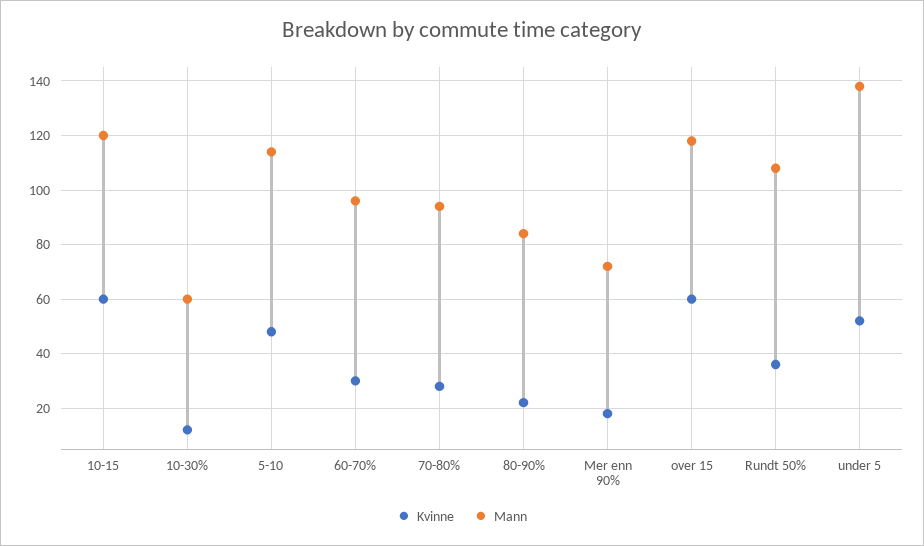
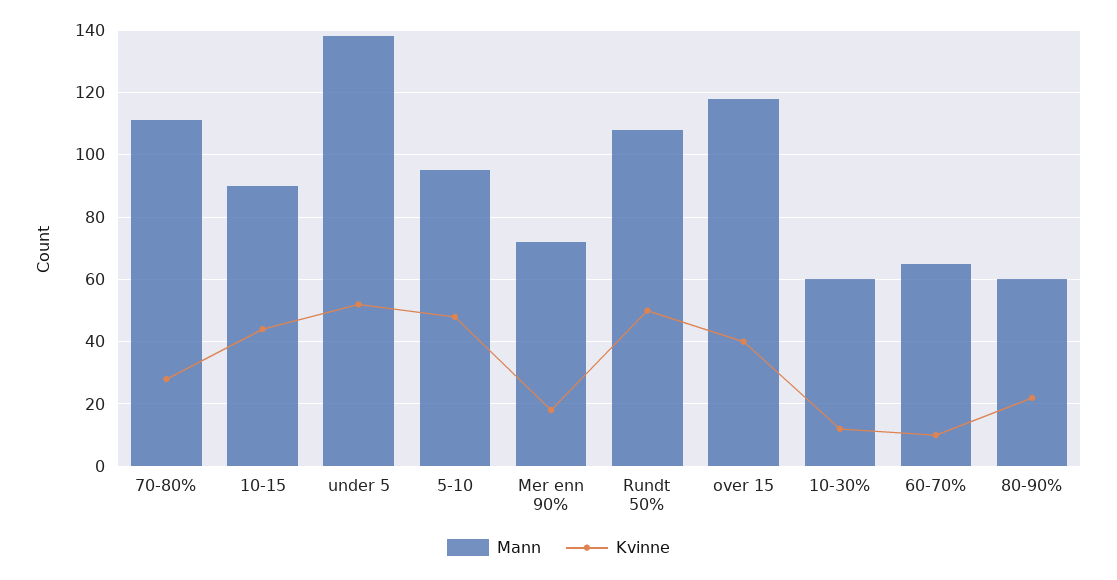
Kvinne, 10-15: 60 -> 45
Mann, 10-15: 120 -> 90
Mann, 5-10: 115 -> 95
Kvinne, 60-70%: 30 -> 10
Mann, 60-70%: 95 -> 65
Mann, 70-80%: 95 -> 110
Mann, 80-90%: 85 -> 60
Kvinne, over 15: 60 -> 40
Kvinne, Rundt 50%: 35 -> 50

